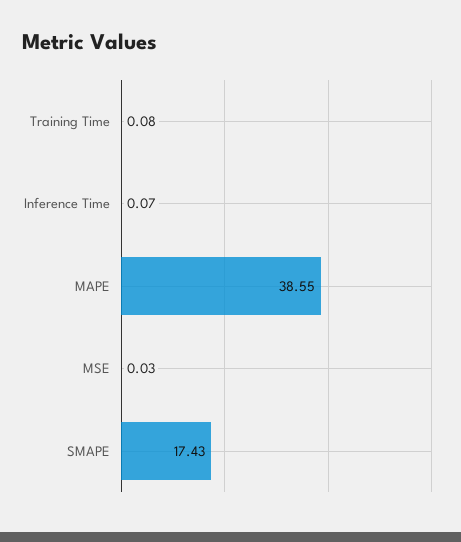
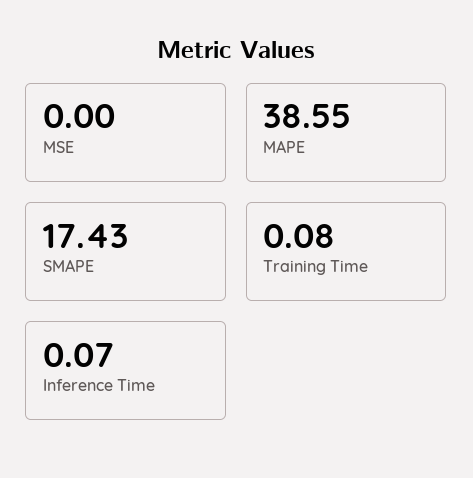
MSE: 0.03 -> 0

